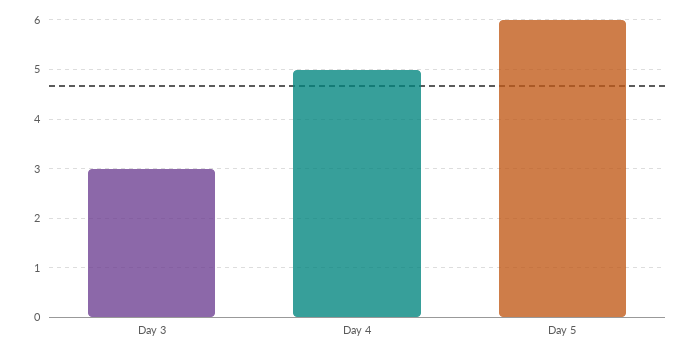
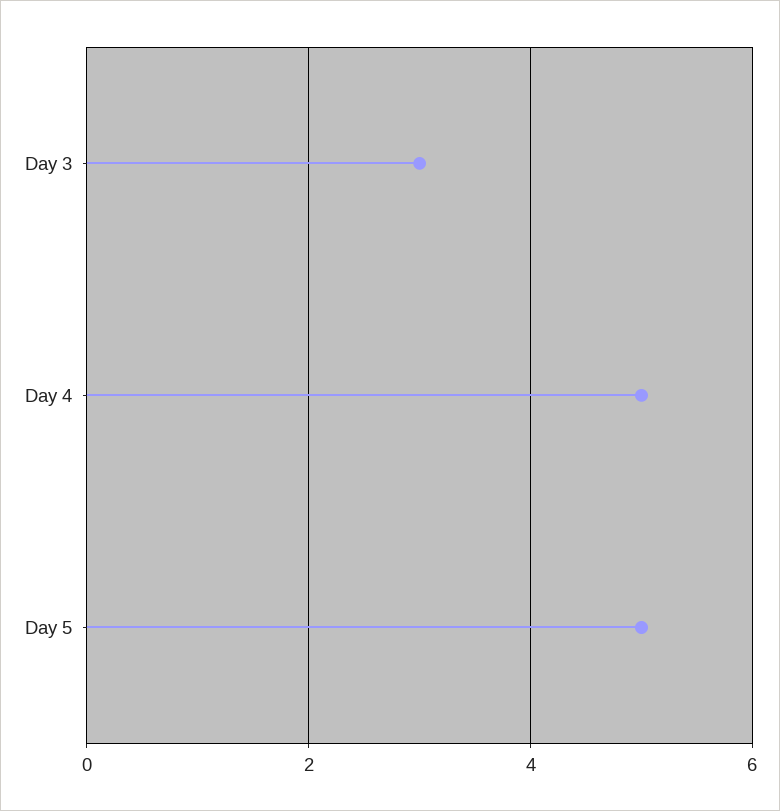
Day 5: 6 -> 5

